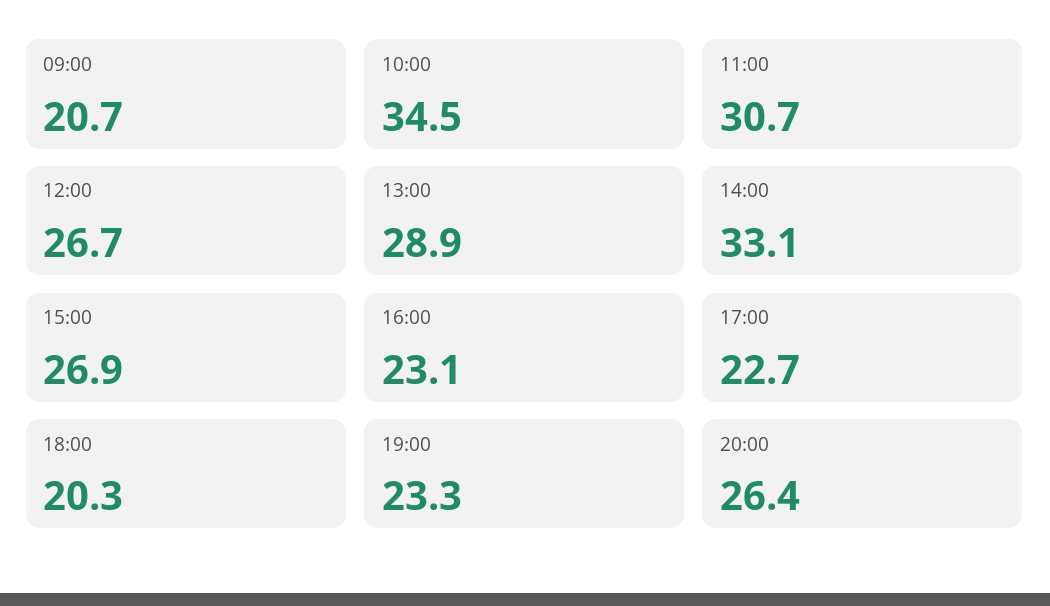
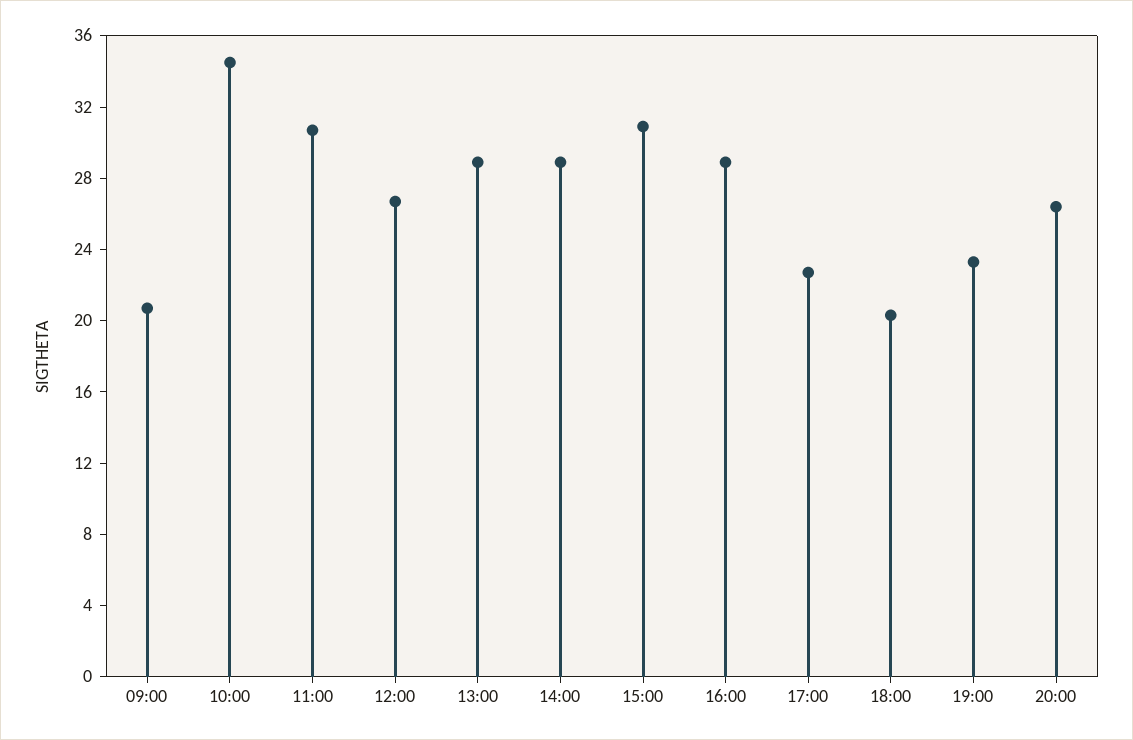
14:00: 33.1 -> 29
15:00: 26.9 -> 31
16:00: 23.1 -> 29

